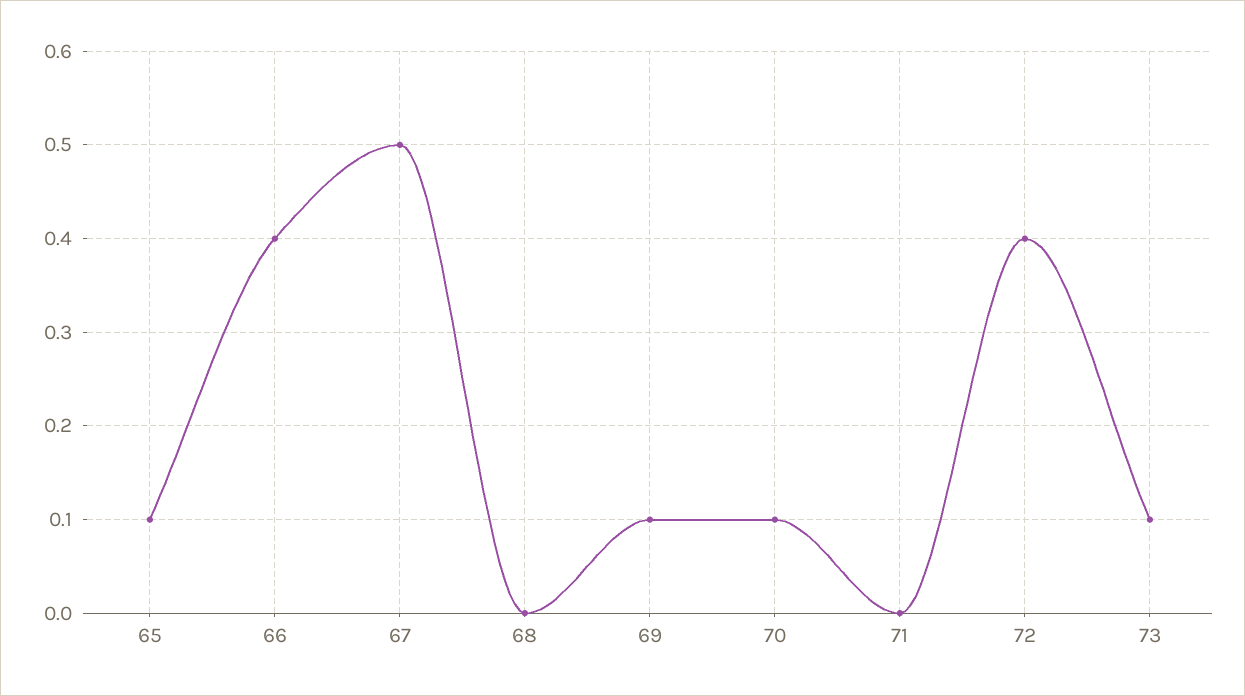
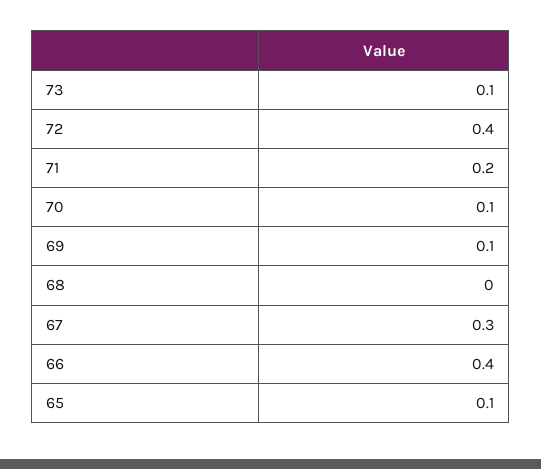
67: 0.5 -> 0.3
71: 0 -> 0.2

